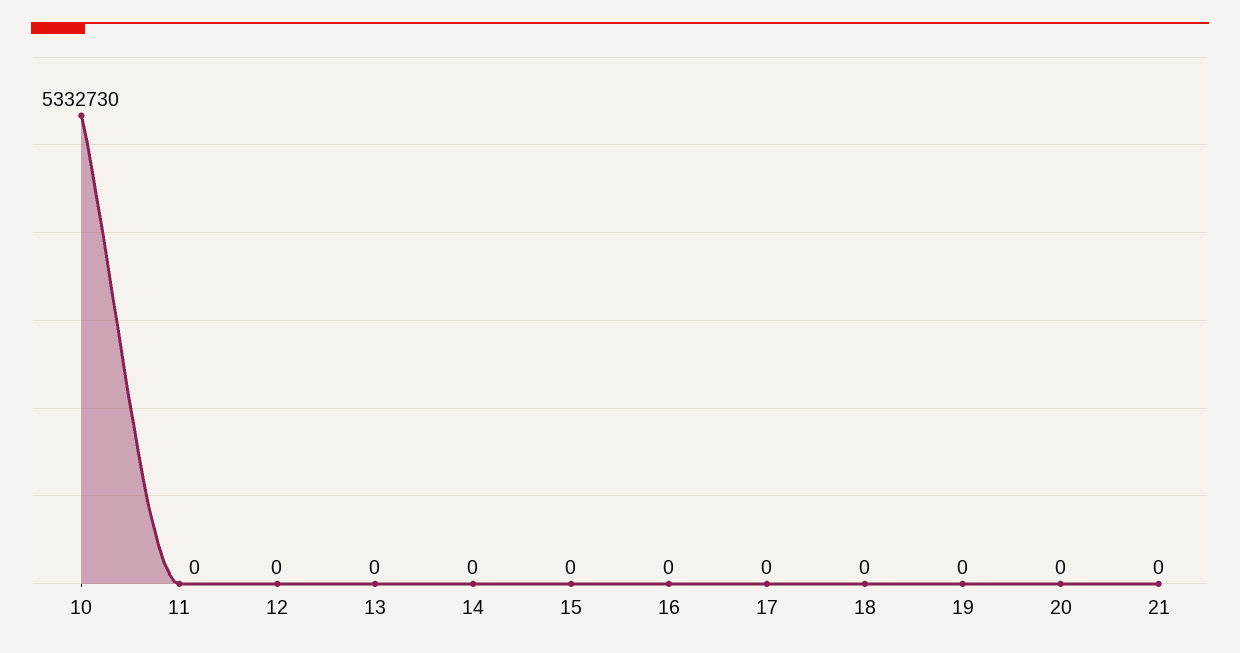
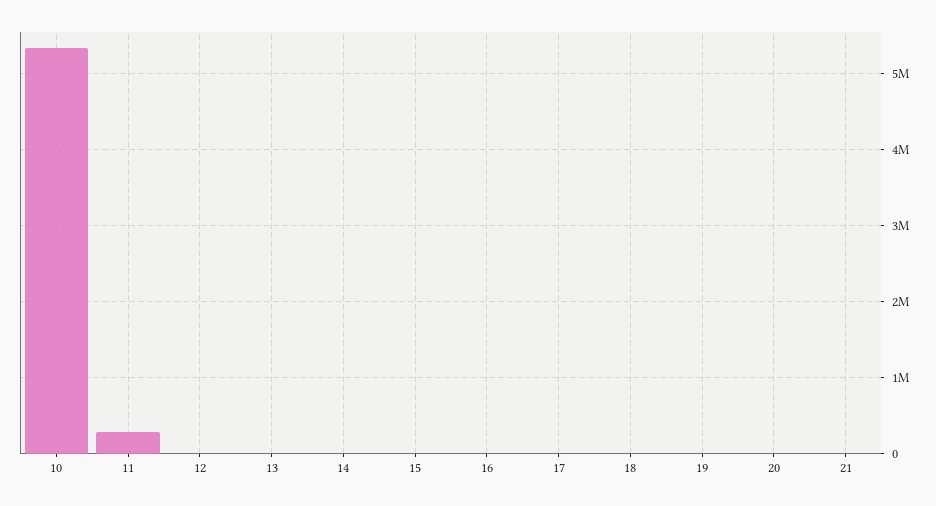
11: 0 -> 300000

